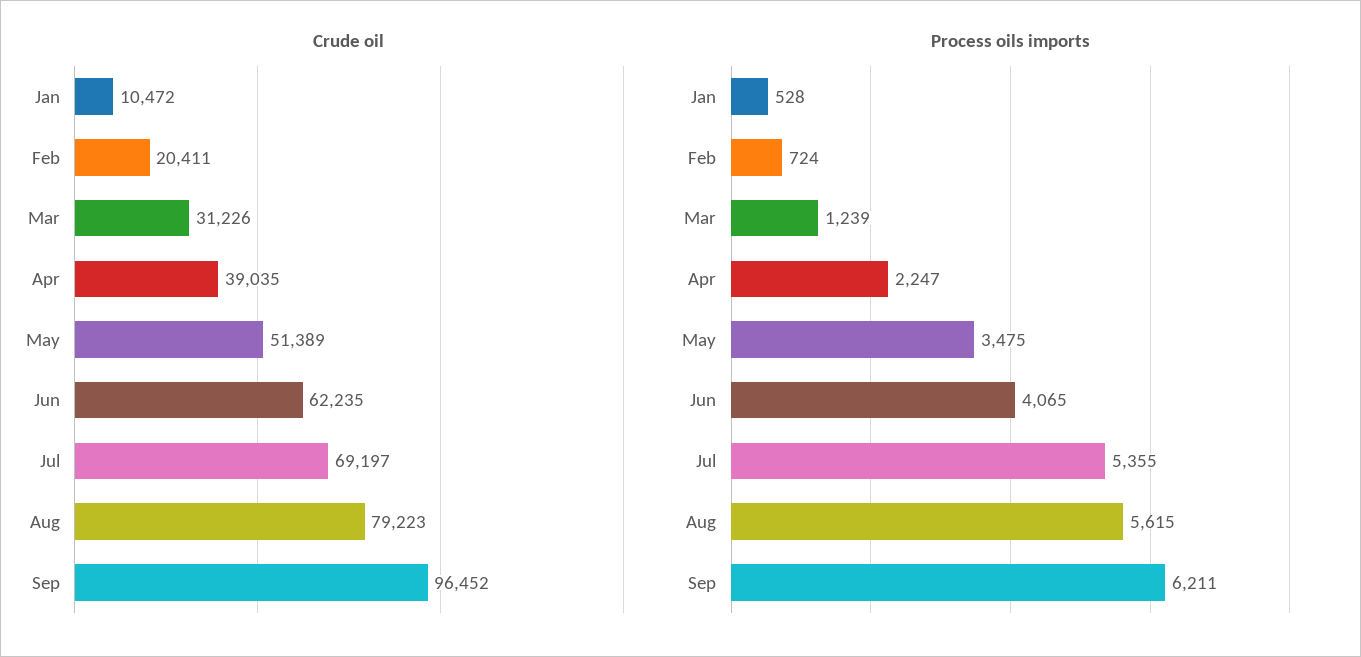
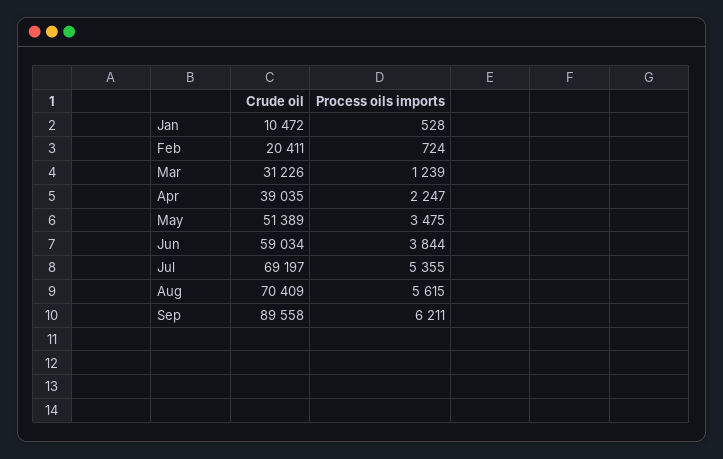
Crude oil, Jun: 62235 -> 59034
Crude oil, Aug: 79223 -> 70409
Crude oil, Sep: 96452 -> 89558
Process oils imports, Jun: 4065 -> 3844

